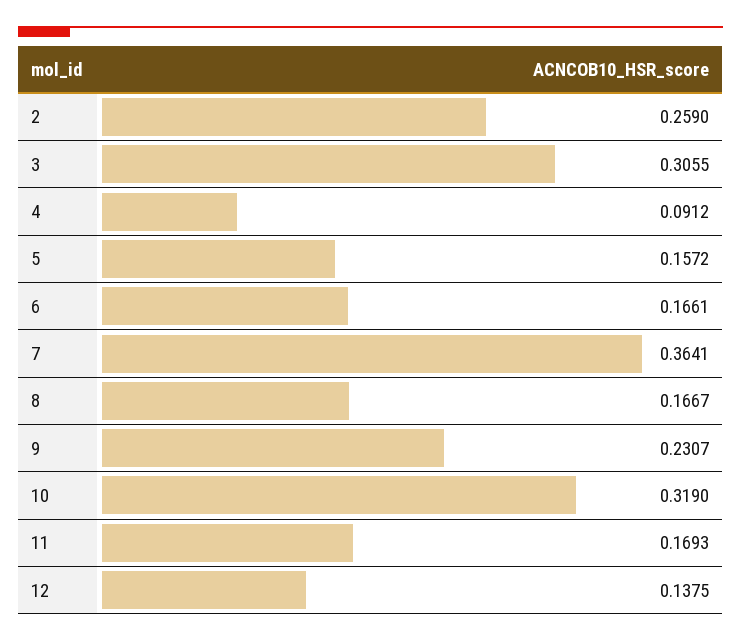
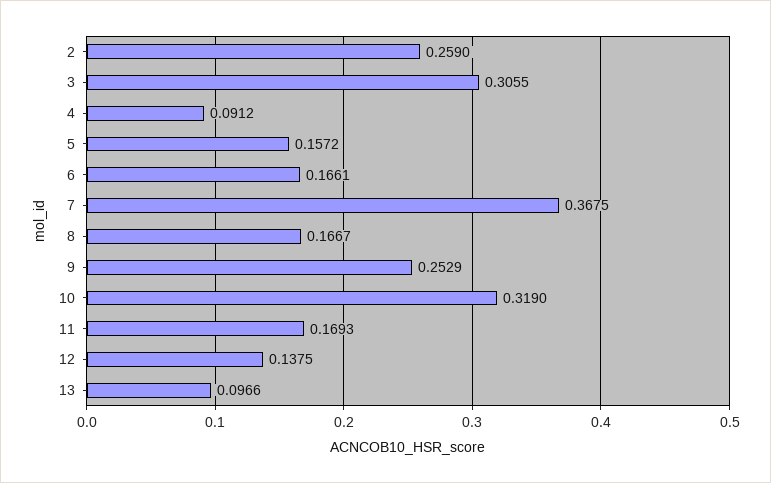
7: 0.3641 -> 0.3675
9: 0.2307 -> 0.2529
13: none -> 0.0966

